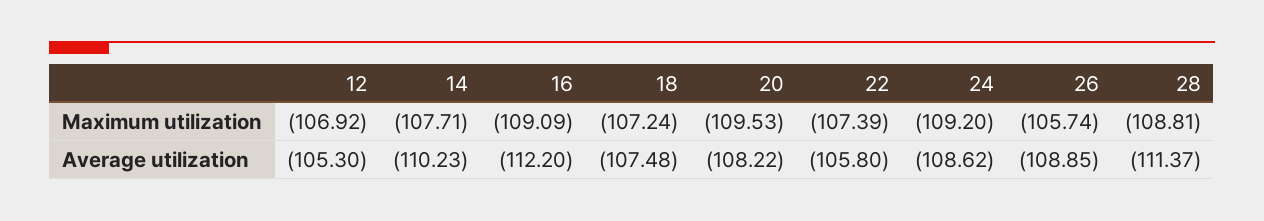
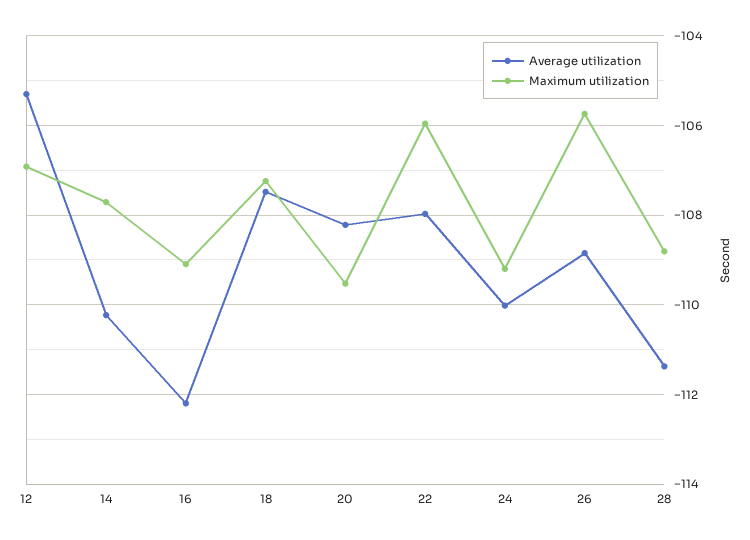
Maximum utilization, 22: -107.39 -> -106
Average utilization, 22: -105.8 -> -108
Average utilization, 24: -108.62 -> -110

